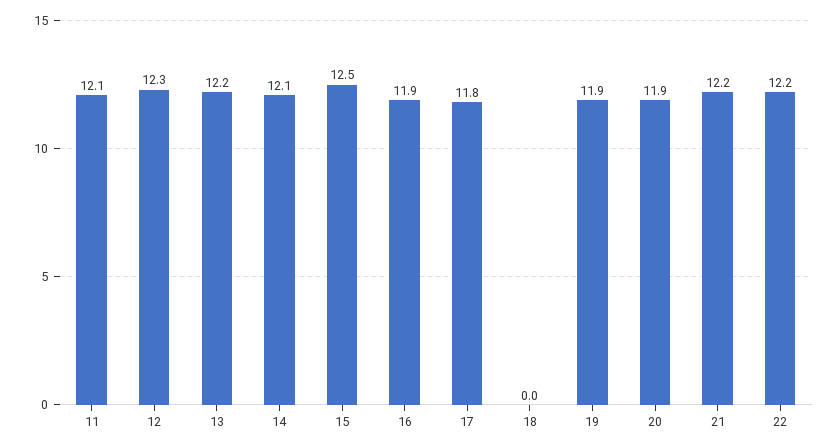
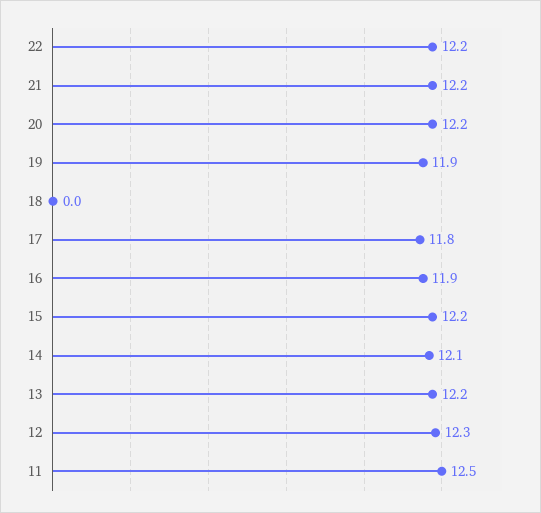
11: 12.1 -> 12.5
15: 12.5 -> 12.2
20: 11.9 -> 12.2

